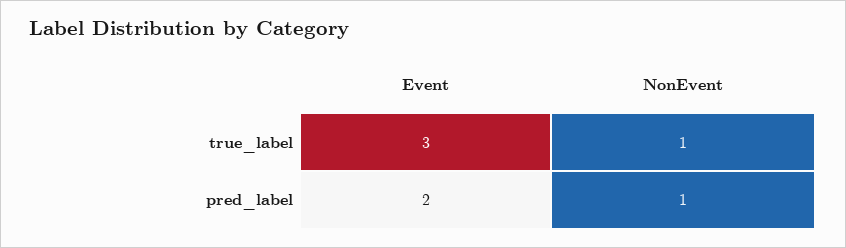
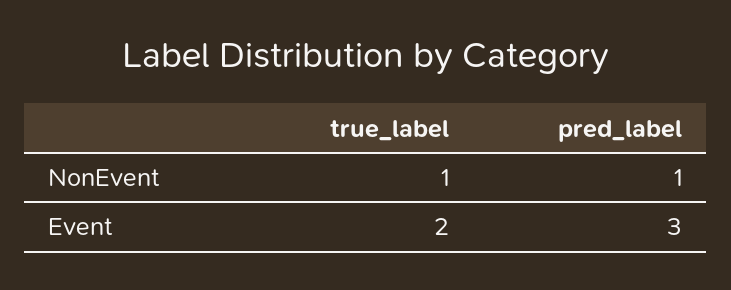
Event, true_label: 3 -> 2
Event, pred_label: 2 -> 3

